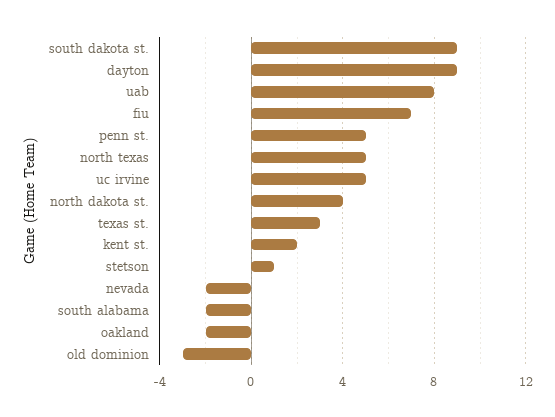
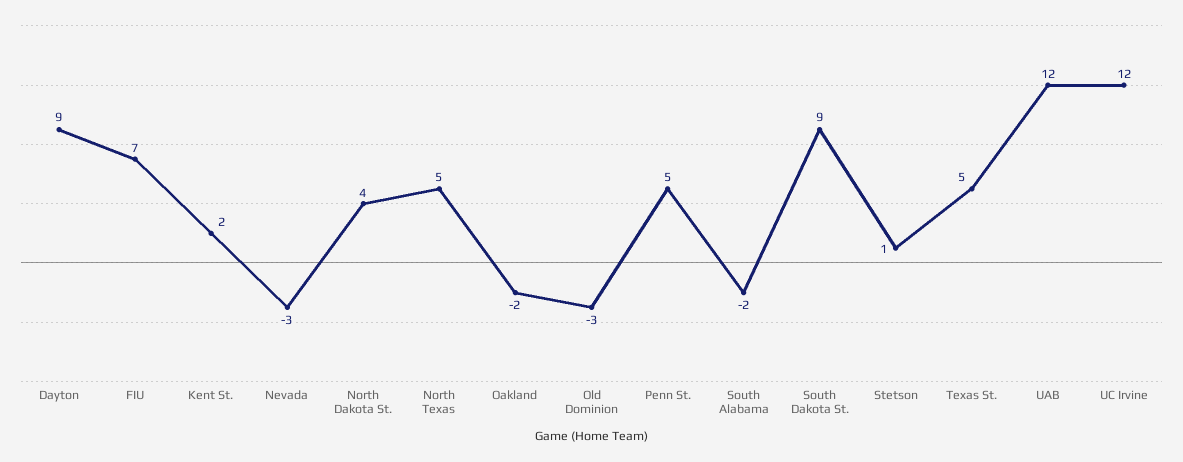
uab: 8 -> 12
uc irvine: 5 -> 12
texas st.: 3 -> 5
nevada: -2 -> -3

